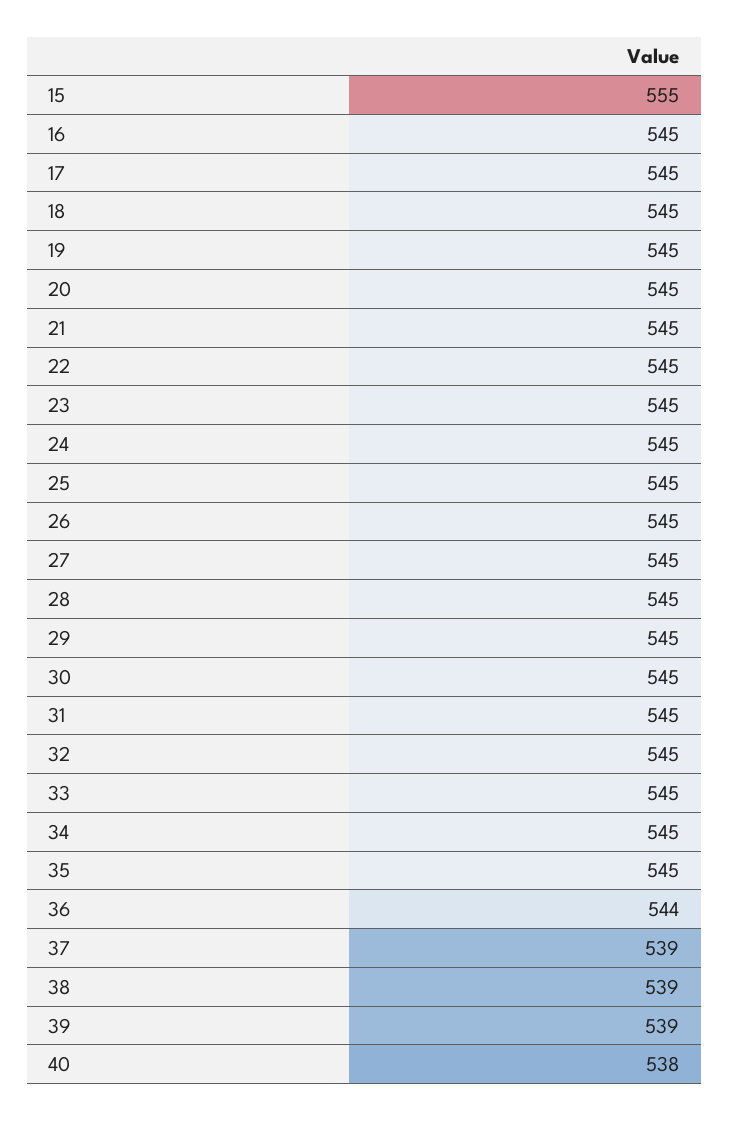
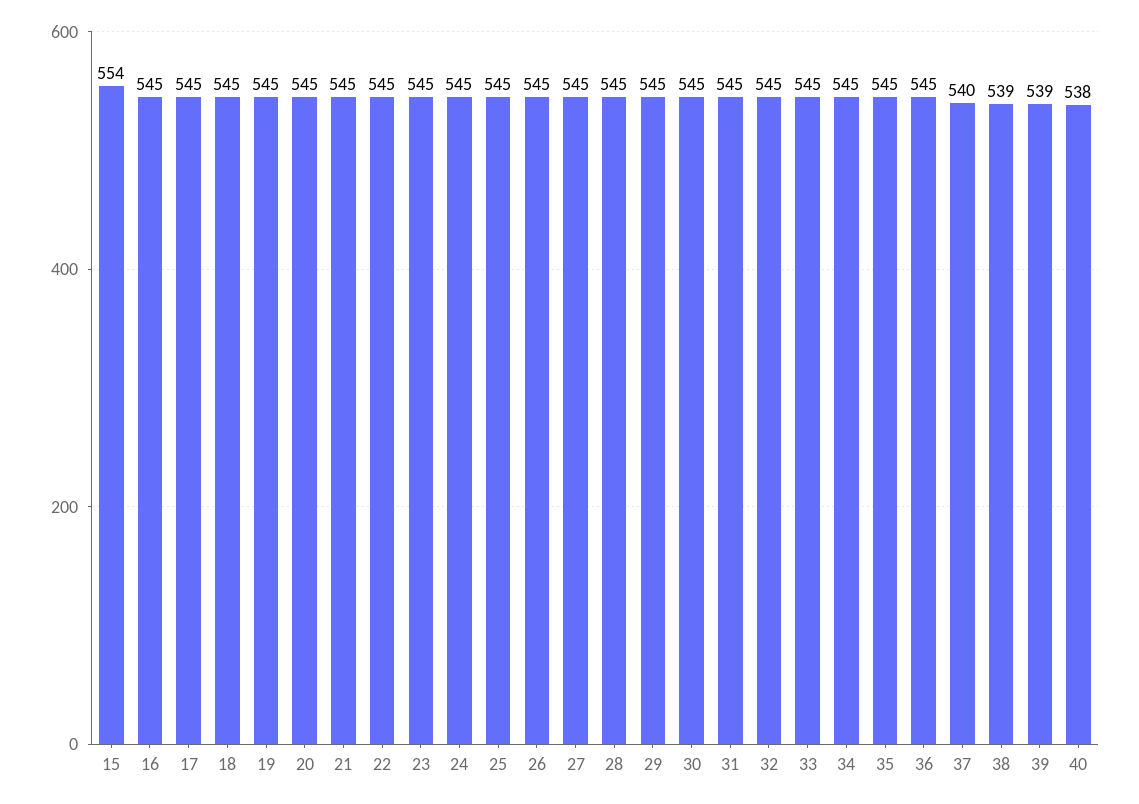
15: 555 -> 554
36: 544 -> 545
37: 539 -> 540

